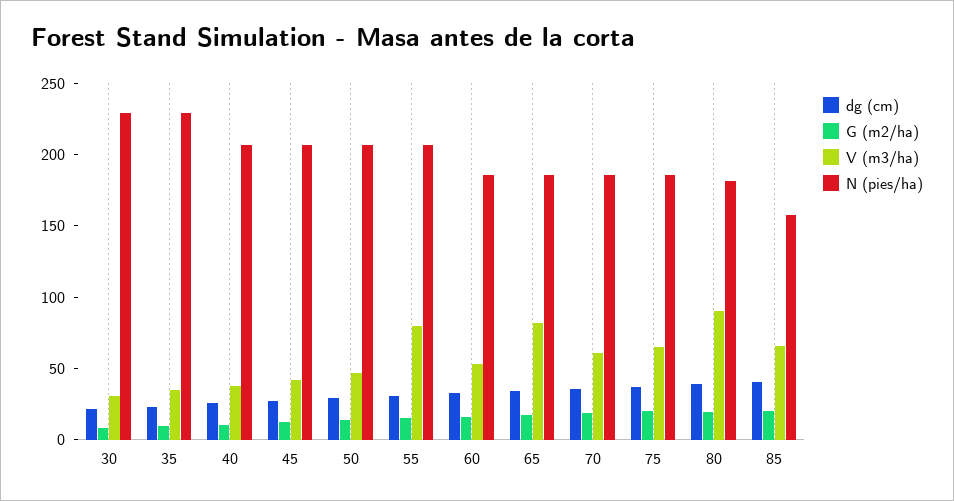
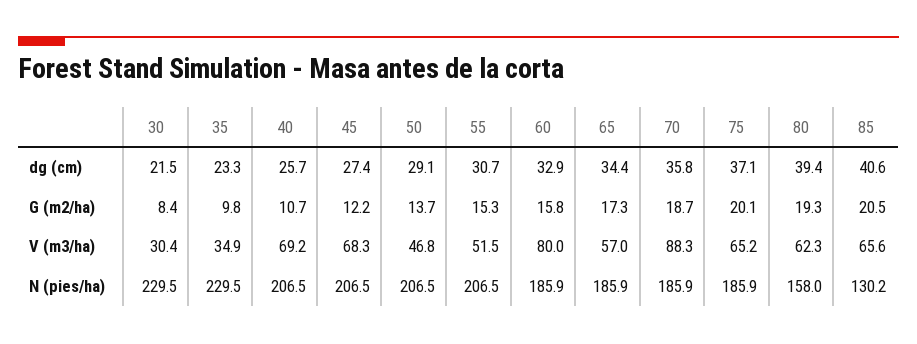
V (m3/ha), 40: 40 -> 69.2
V (m3/ha), 45: 40 -> 68.3
V (m3/ha), 55: 80 -> 51.5
V (m3/ha), 60: 50 -> 80
V (m3/ha), 65: 80 -> 57
V (m3/ha), 70: 60 -> 88.3
V (m3/ha), 80: 90 -> 62.3
N (pies/ha), 80: 180 -> 158
N (pies/ha), 85: 160 -> 130.2

